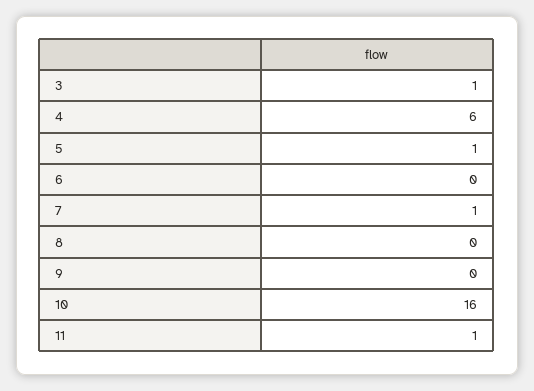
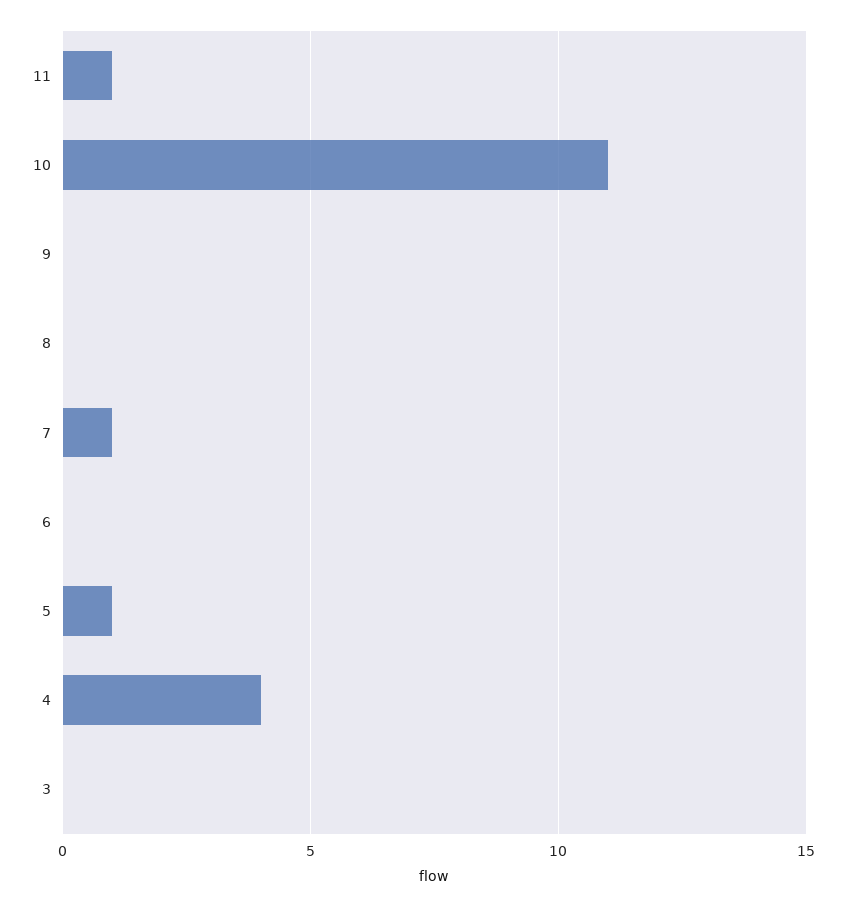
3: 1 -> 0
4: 6 -> 4
10: 16 -> 11

